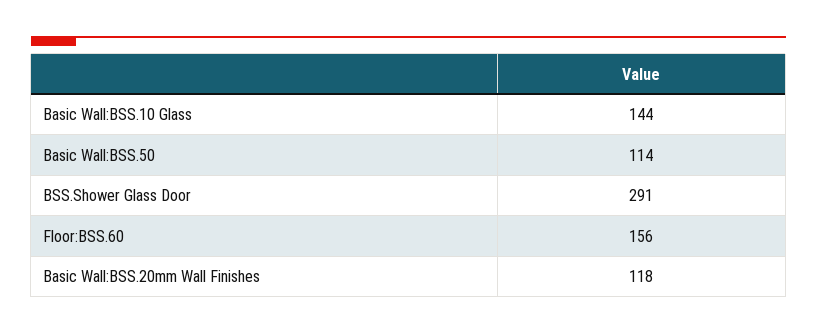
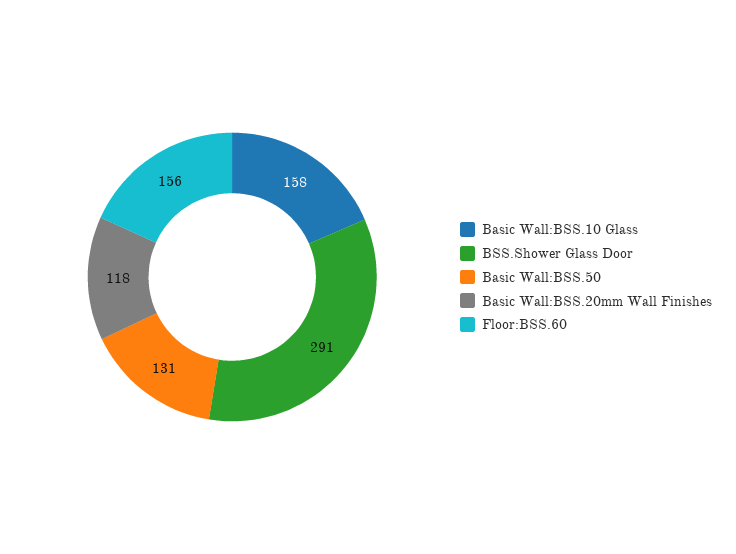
Basic Wall:BSS.10 Glass: 144 -> 158
Basic Wall:BSS.50: 114 -> 131

